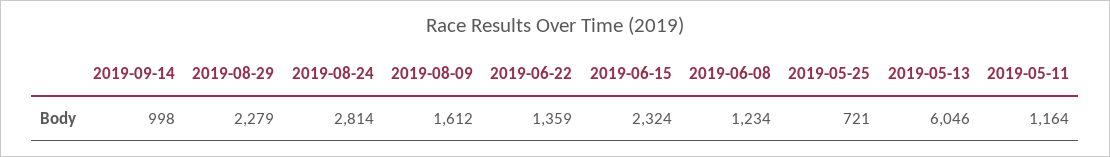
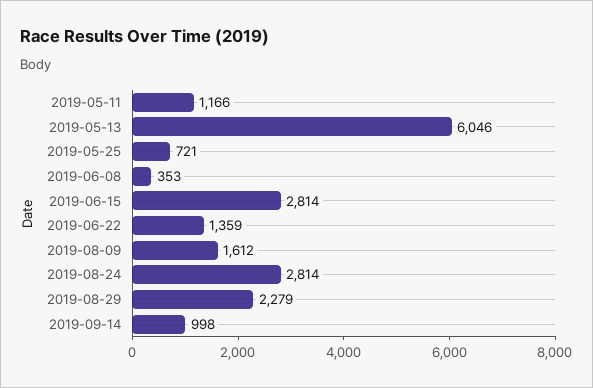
2019-06-15: 2324 -> 2814
2019-06-08: 1234 -> 353
2019-05-11: 1164 -> 1166

